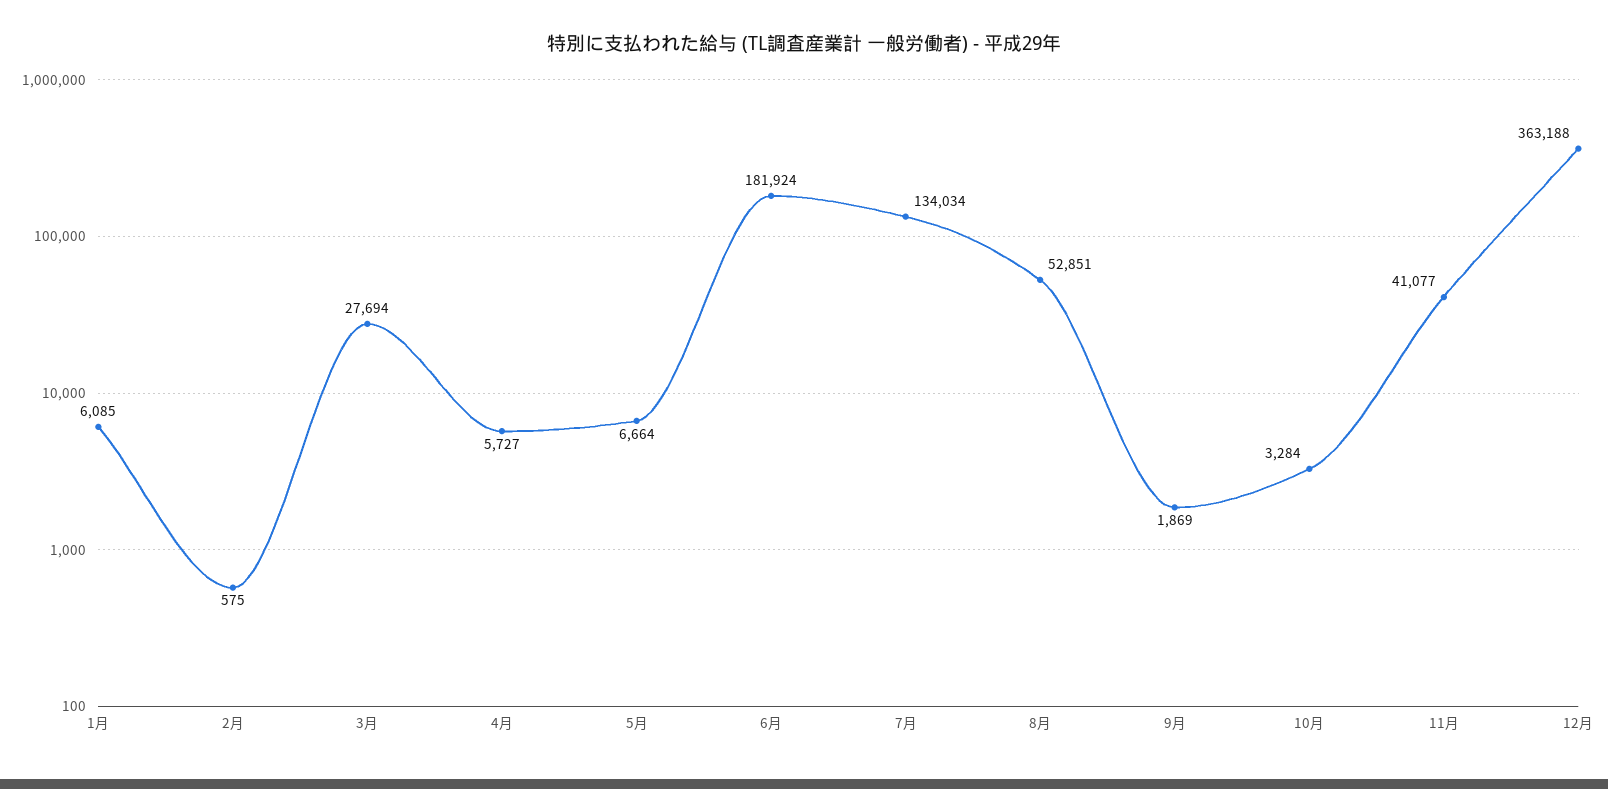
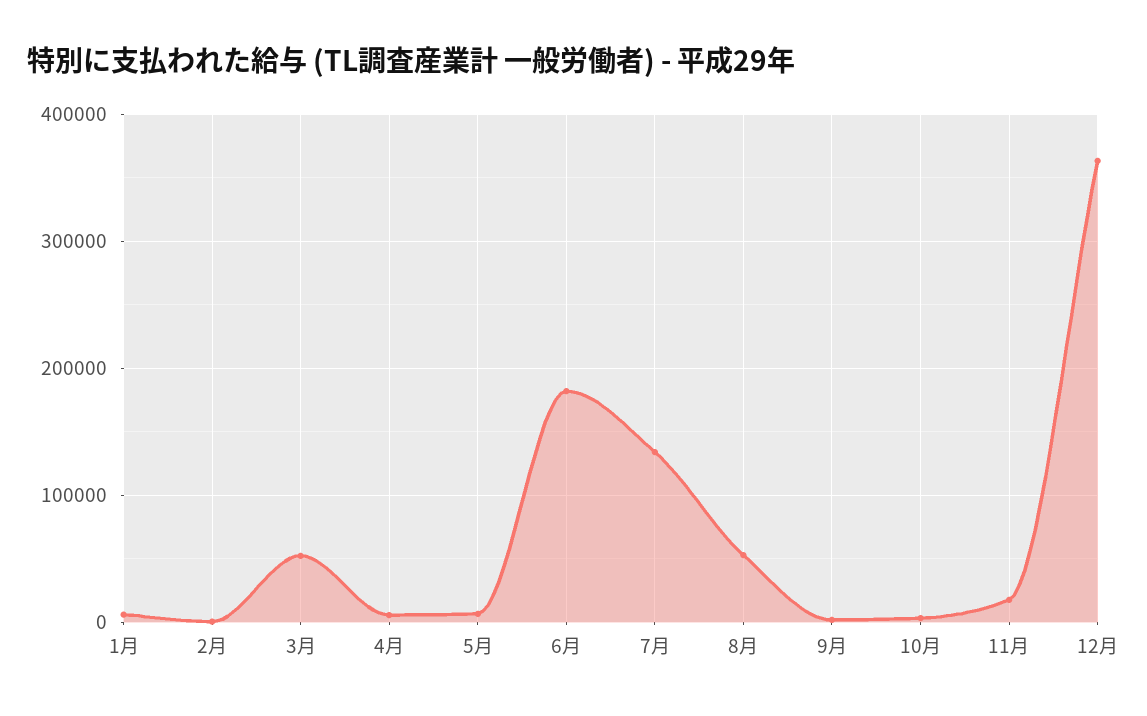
3月: 27694 -> 50000
11月: 41077 -> 20000

